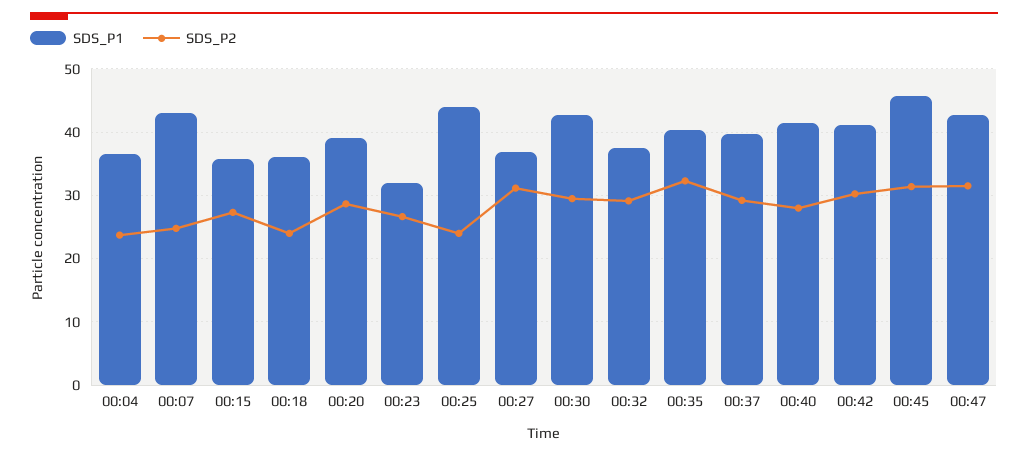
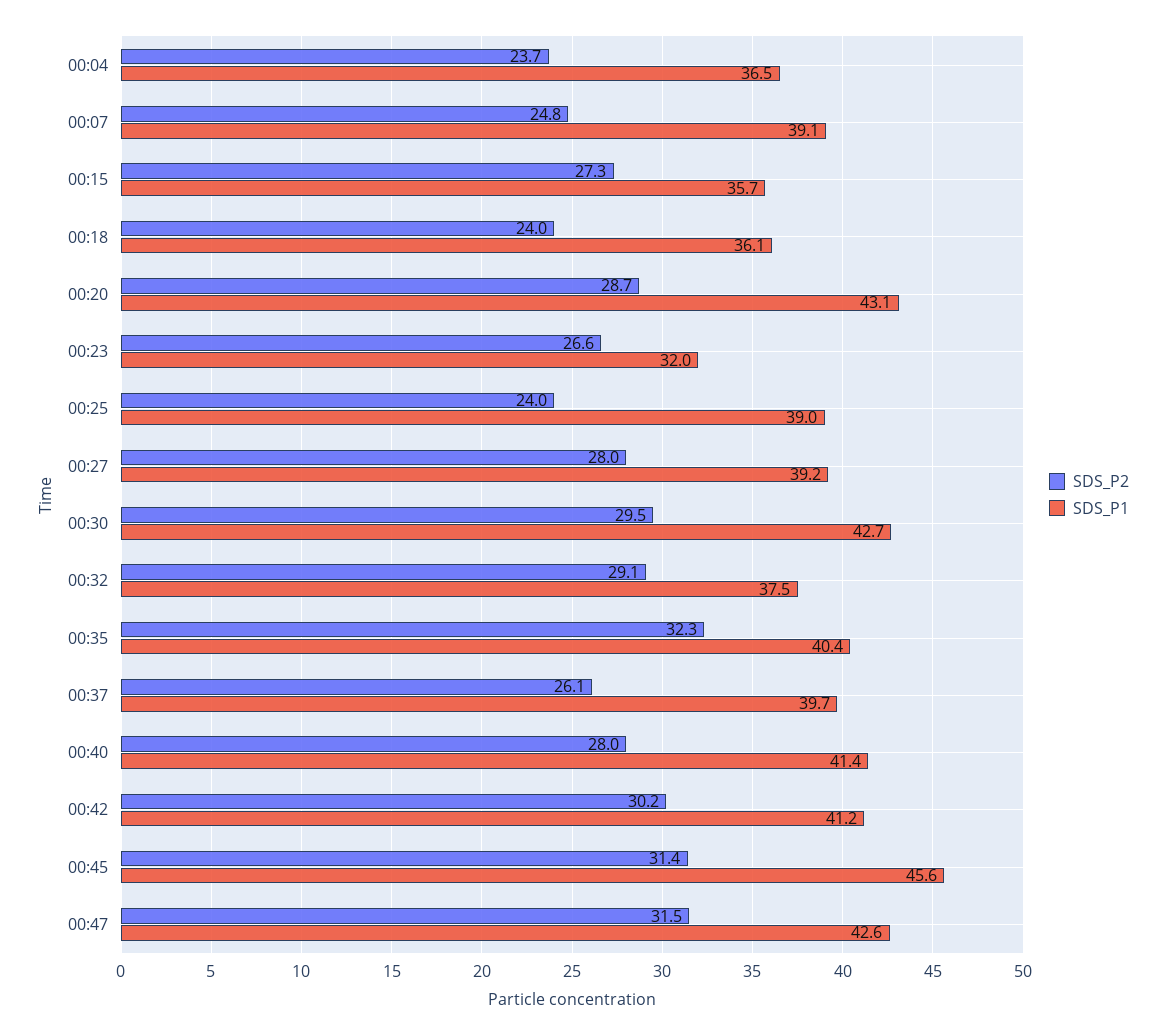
SDS_P1, 00:07: 43 -> 39.1
SDS_P1, 00:20: 39 -> 43.1
SDS_P1, 00:25: 44 -> 39
SDS_P1, 00:27: 37 -> 39.2
SDS_P2, 00:27: 31 -> 28
SDS_P2, 00:37: 29 -> 26.1

